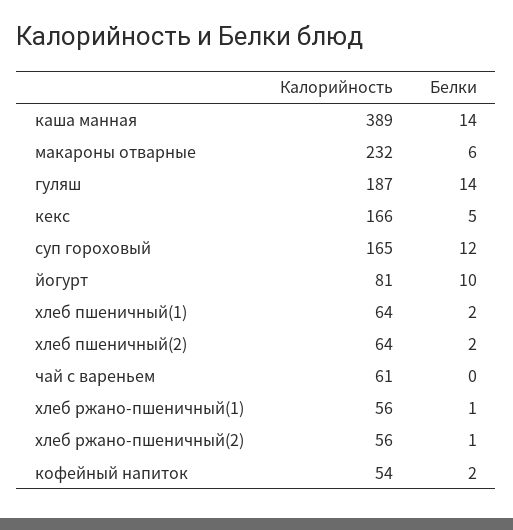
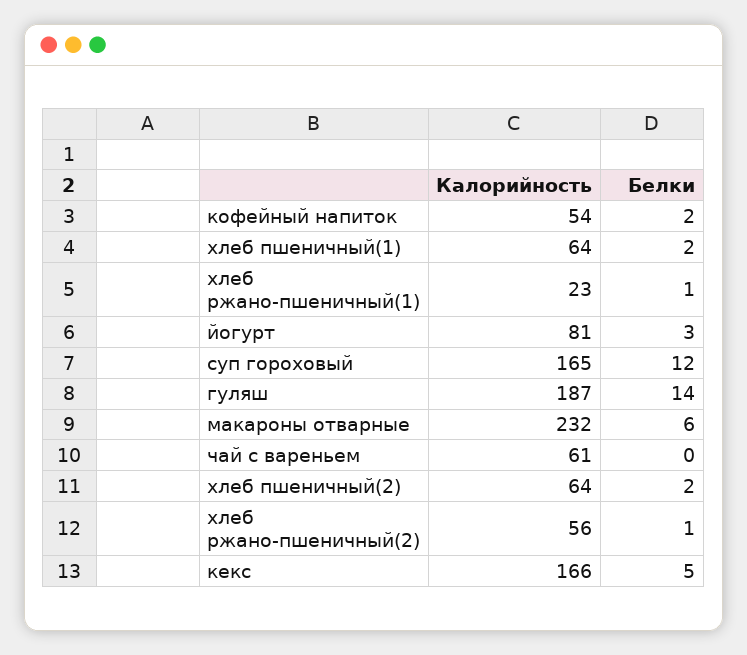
Калорийность, каша манная: 389 -> none
Белки, каша манная: 14 -> none
Белки, йогурт: 10 -> 3
Калорийность, хлеб ржано-пшеничный(1): 56 -> 23

